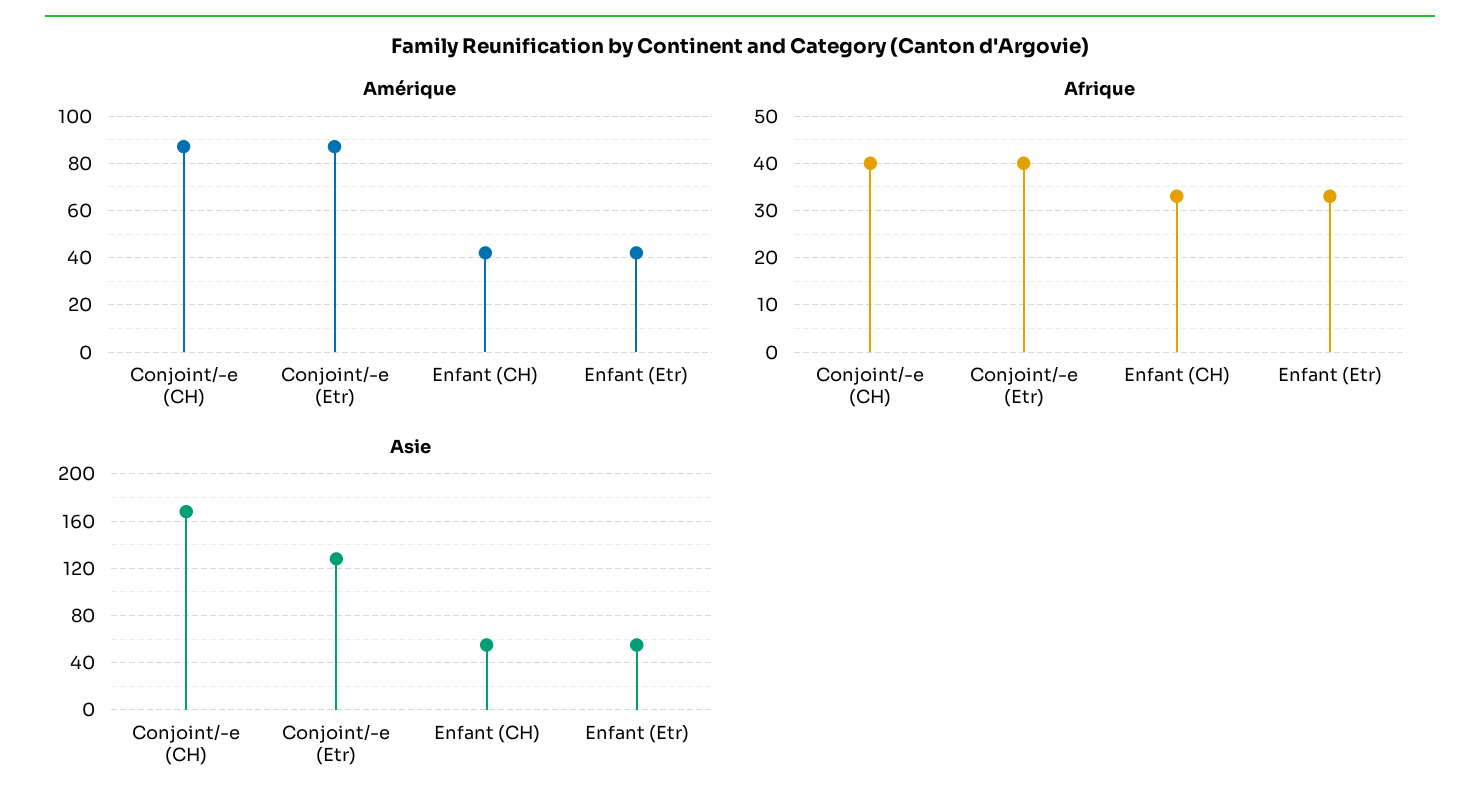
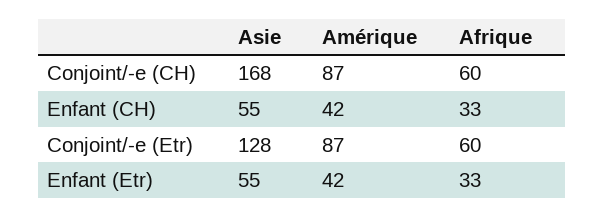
Afrique, Conjoint/-e (CH): 40 -> 60
Afrique, Conjoint/-e (Etr): 40 -> 60

